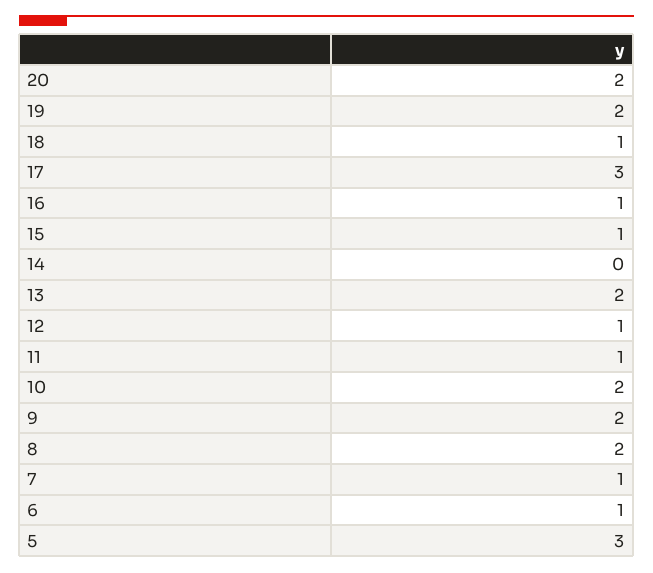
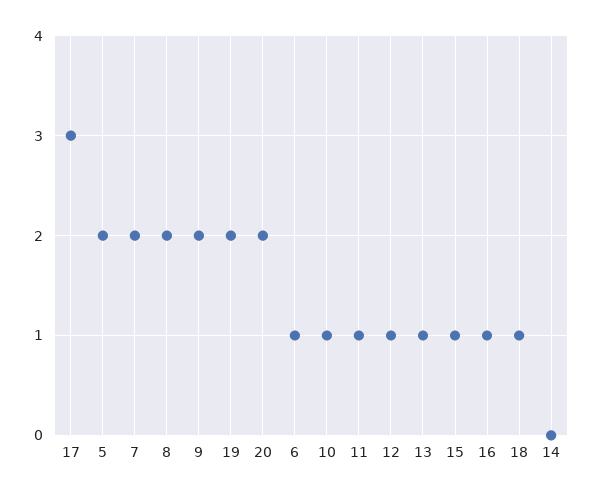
13: 2 -> 1
10: 2 -> 1
7: 1 -> 2
5: 3 -> 2

